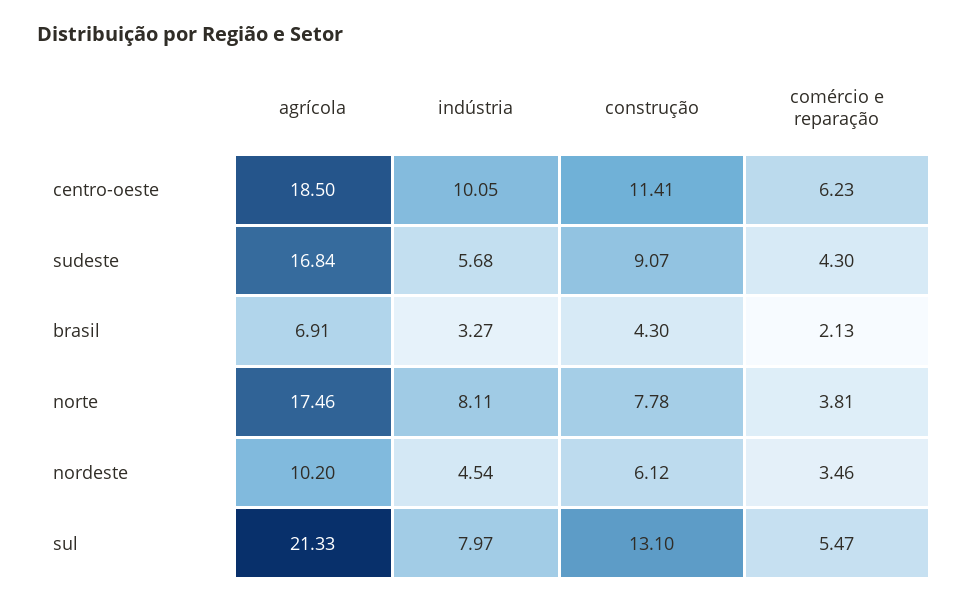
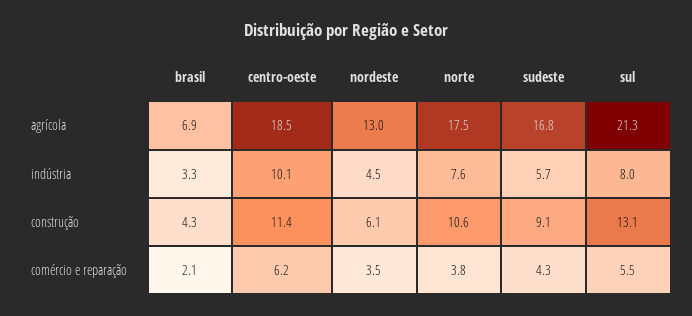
indústria, norte: 8.11 -> 7.6
construção, norte: 7.78 -> 10.6
agrícola, nordeste: 10.2 -> 13

